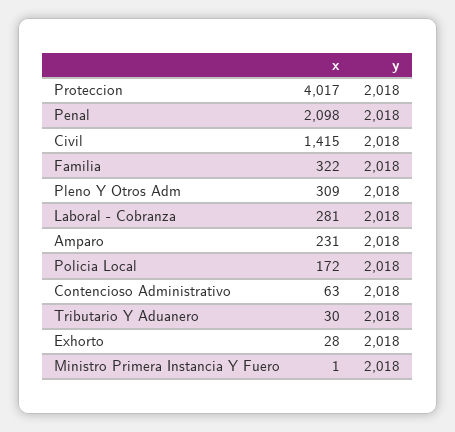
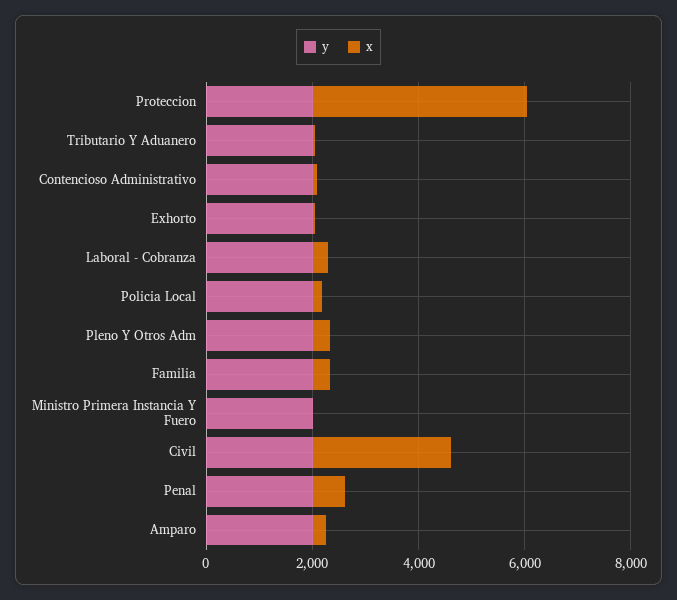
x, Penal: 2098 -> 500
x, Civil: 1415 -> 2500

